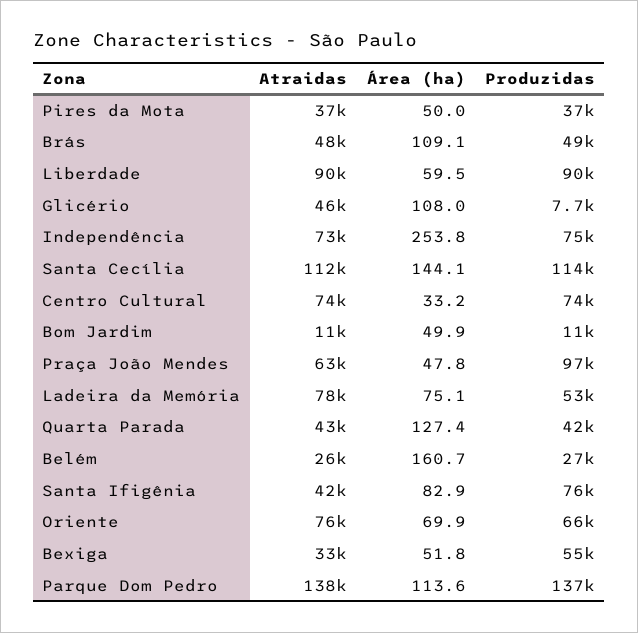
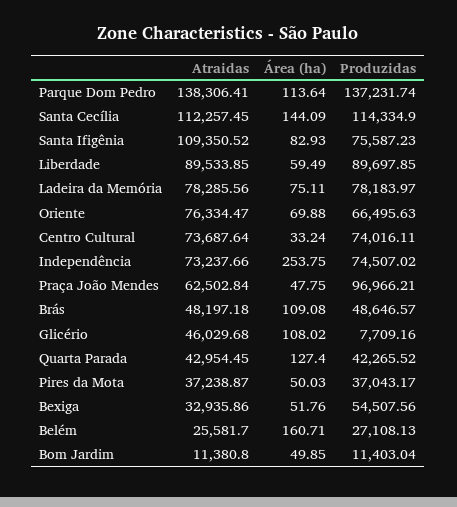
Produzidas, Ladeira da Memória: 53000 -> 78183.97
Atraidas, Santa Ifigênia: 42000 -> 109350.52

